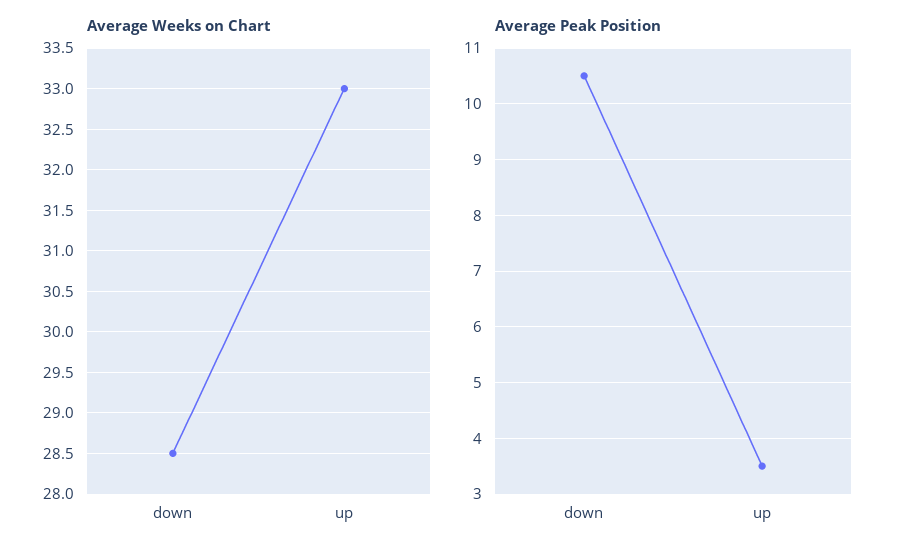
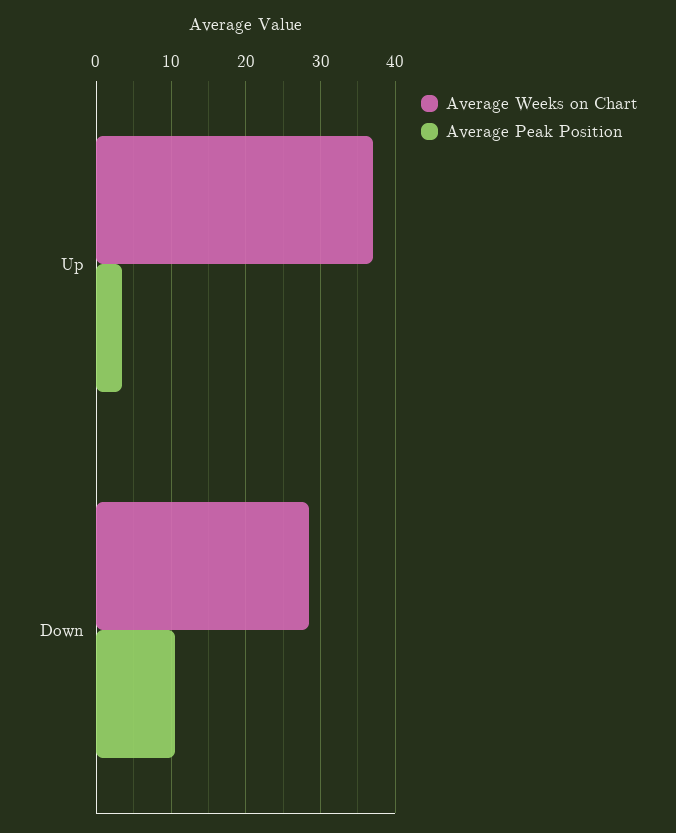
Average Weeks on Chart, up: 33 -> 37

